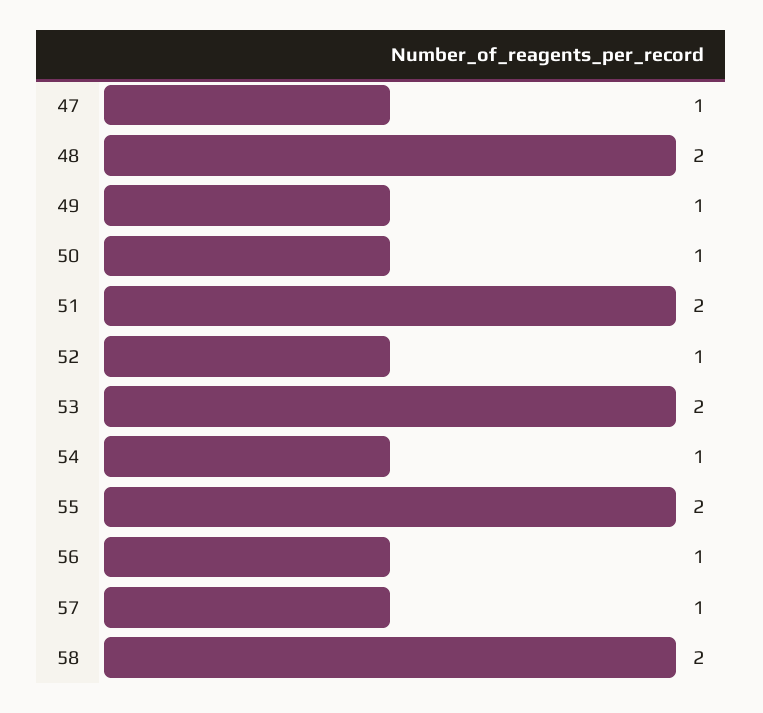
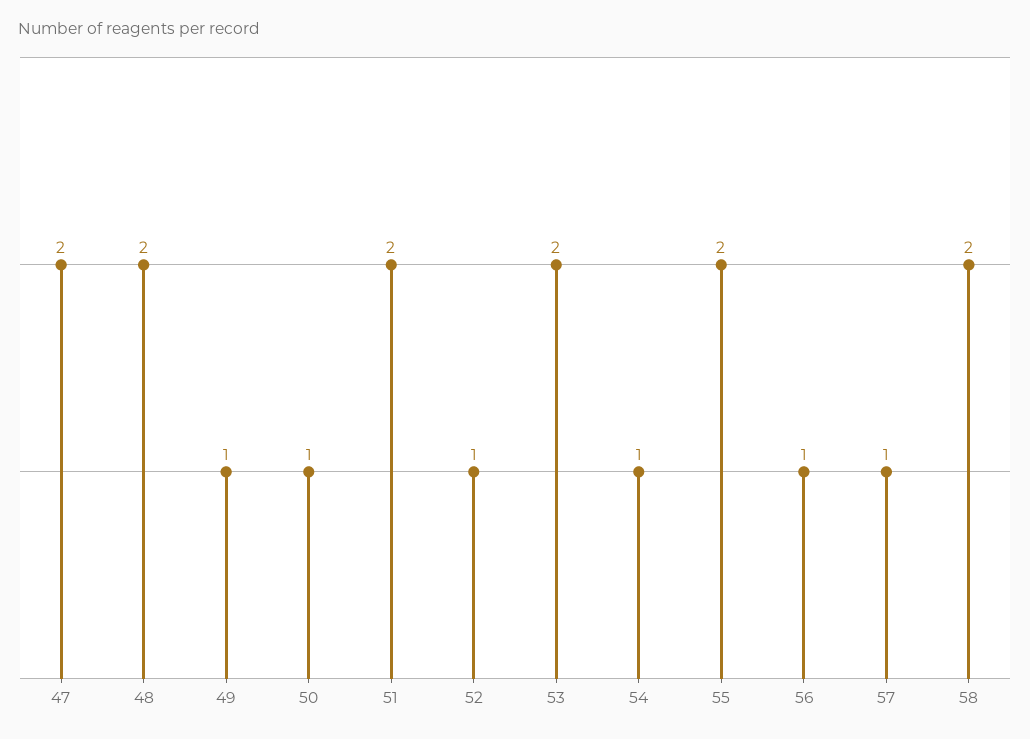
47: 1 -> 2

